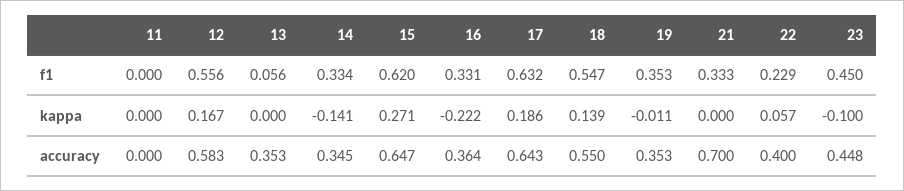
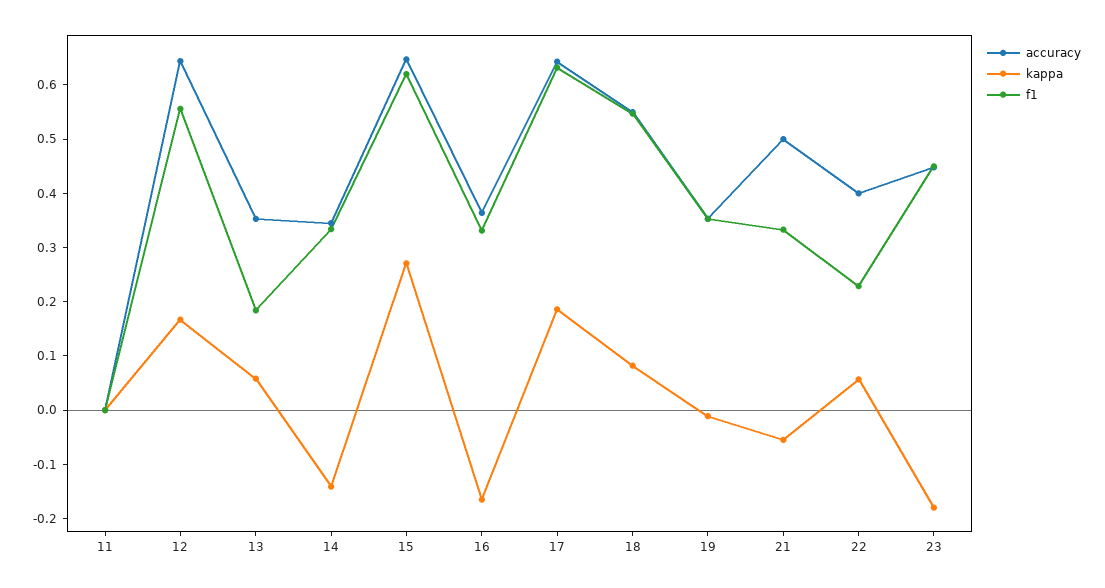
f1, 13: 0.056 -> 0.18
kappa, 13: 0 -> 0.06
kappa, 16: -0.222 -> -0.16
kappa, 18: 0.139 -> 0.08
kappa, 21: 0 -> -0.06
kappa, 23: -0.1 -> -0.18
accuracy, 12: 0.583 -> 0.64
accuracy, 21: 0.7 -> 0.5

